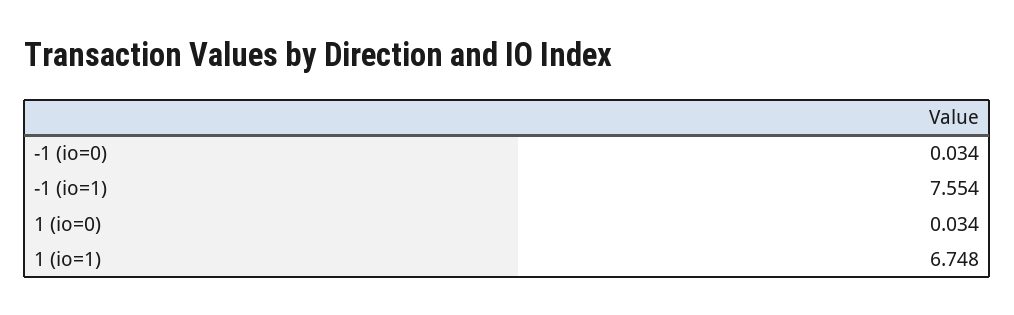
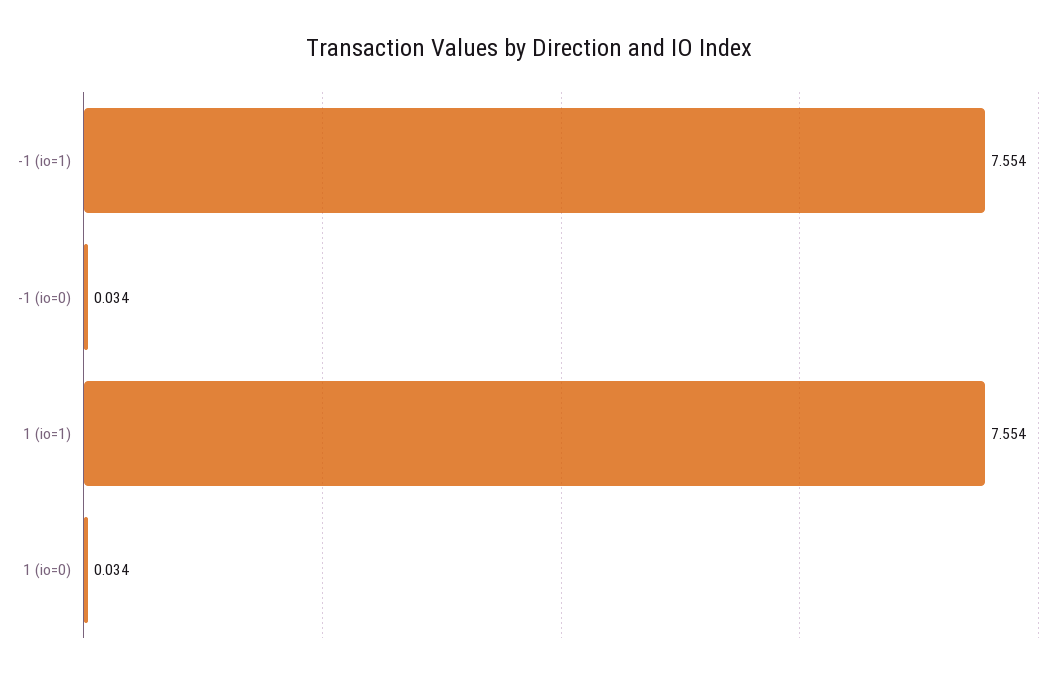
1 (io=1): 6.748 -> 7.554

